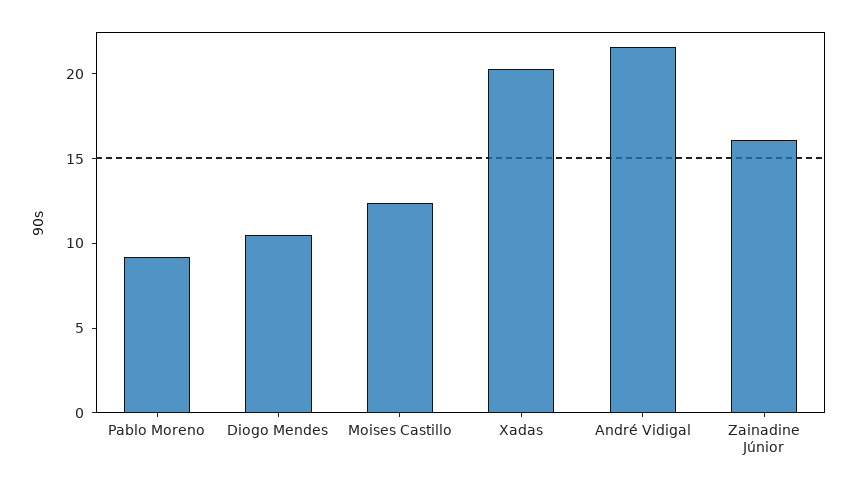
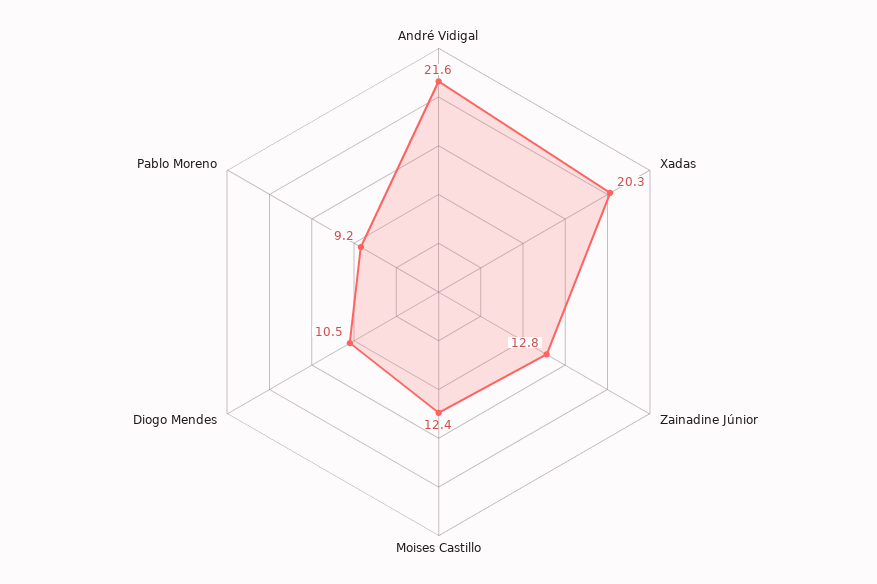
Zainadine Júnior: 16 -> 12.8

